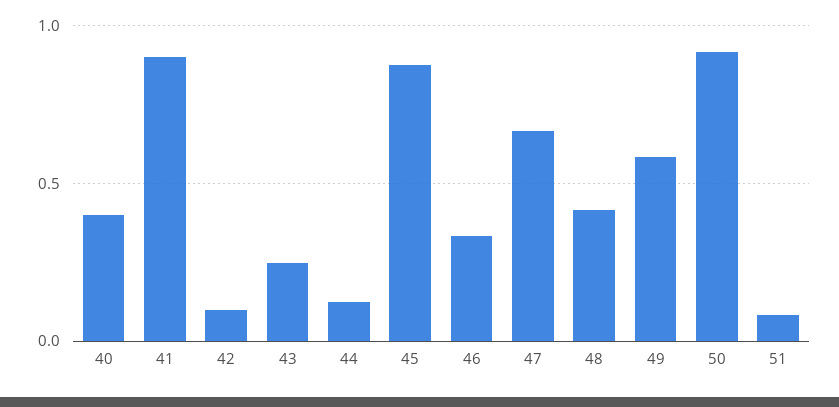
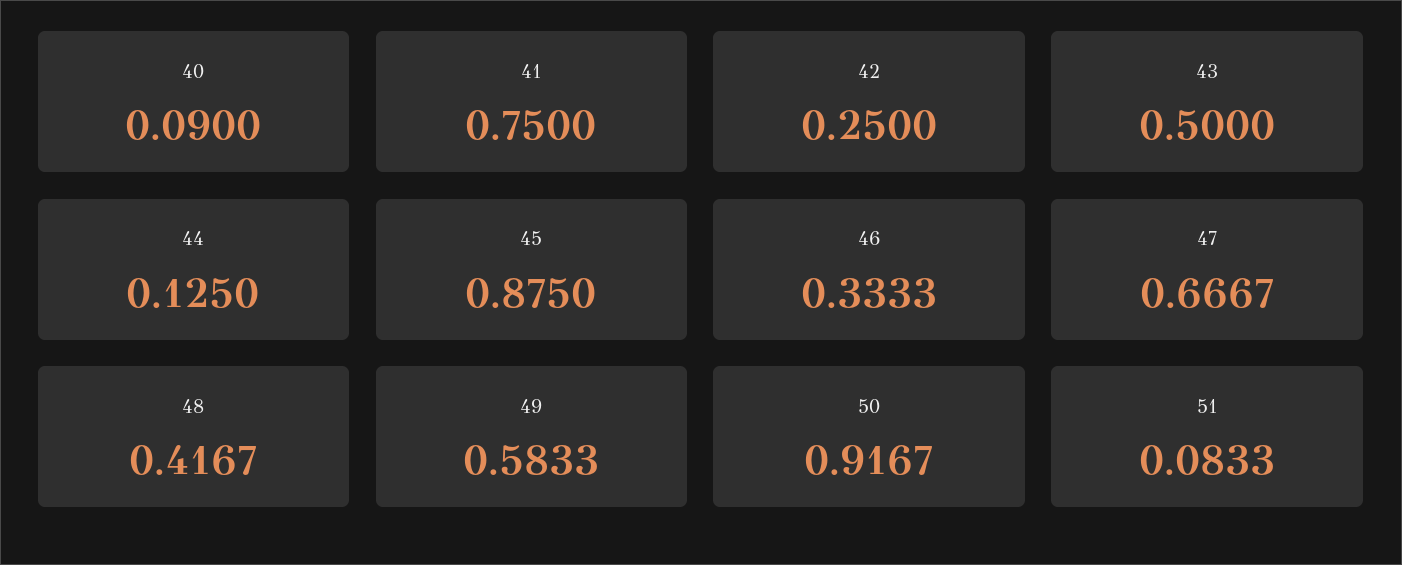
40: 0.4 -> 0.09
41: 0.9 -> 0.75
42: 0.1 -> 0.25
43: 0.25 -> 0.5

